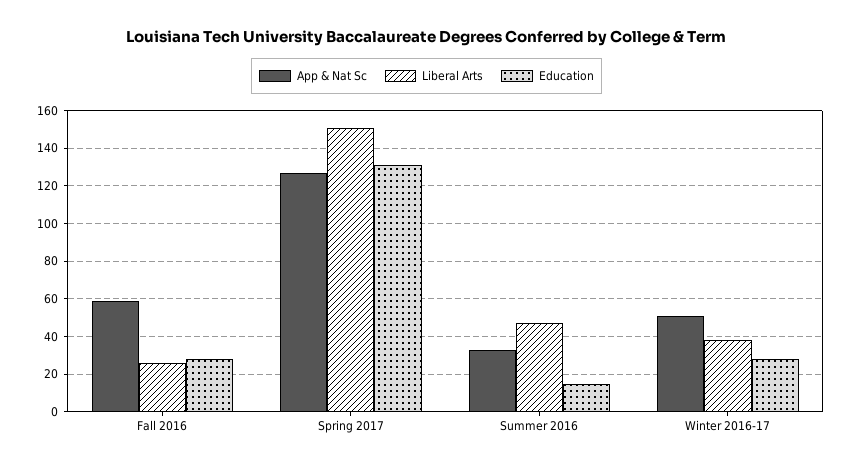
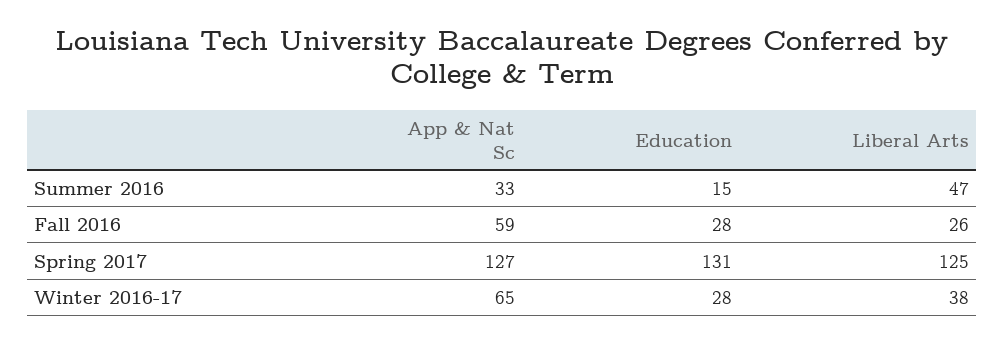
Liberal Arts, Spring 2017: 150 -> 125
App & Nat Sc, Winter 2016-17: 50 -> 65

